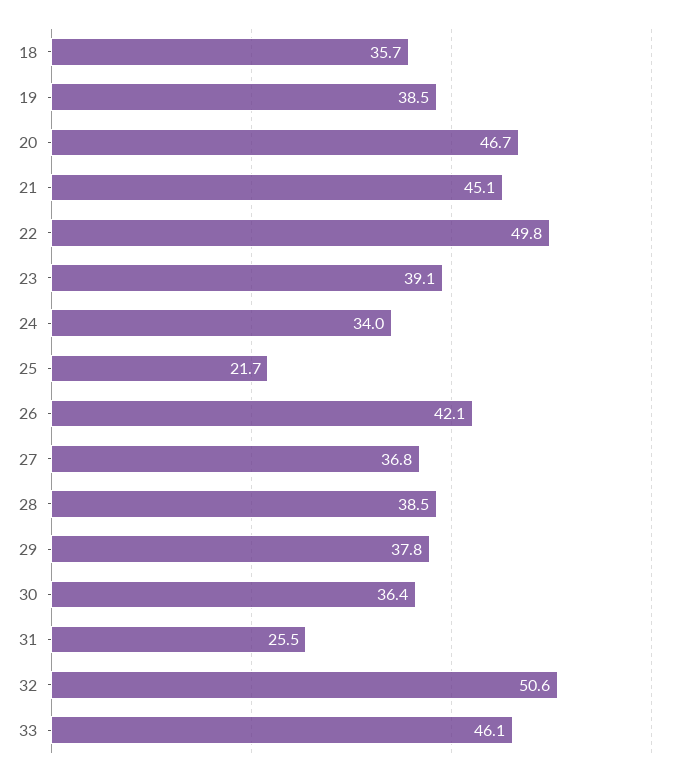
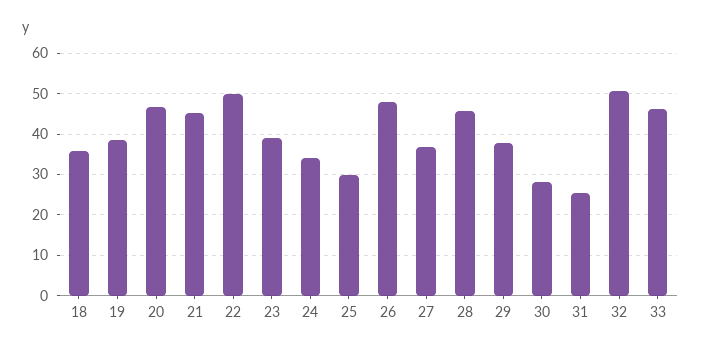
25: 21.7 -> 30
26: 42.1 -> 48
28: 38.5 -> 46
30: 36.4 -> 28

